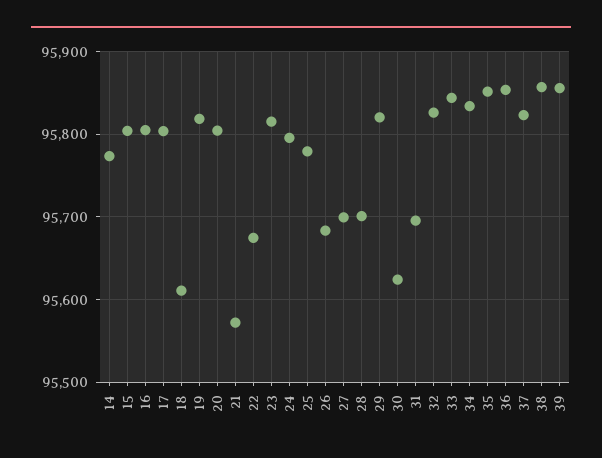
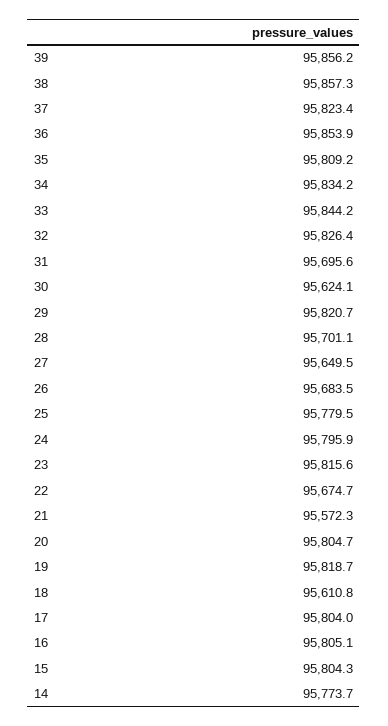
27: 95700 -> 95649.5
35: 95850 -> 95809.2

